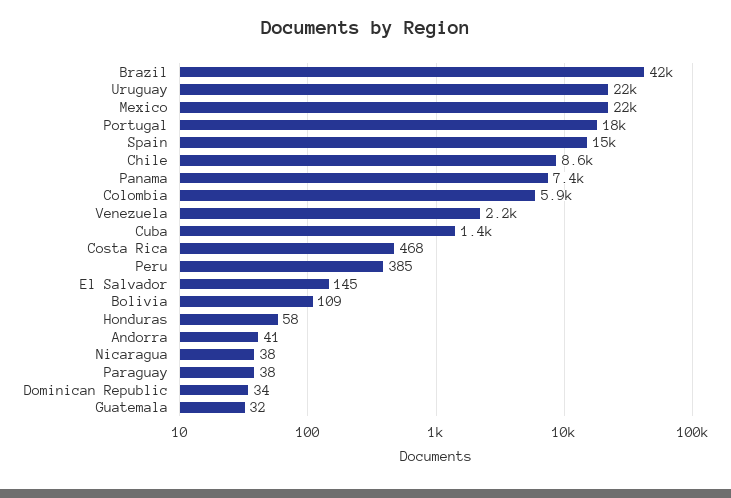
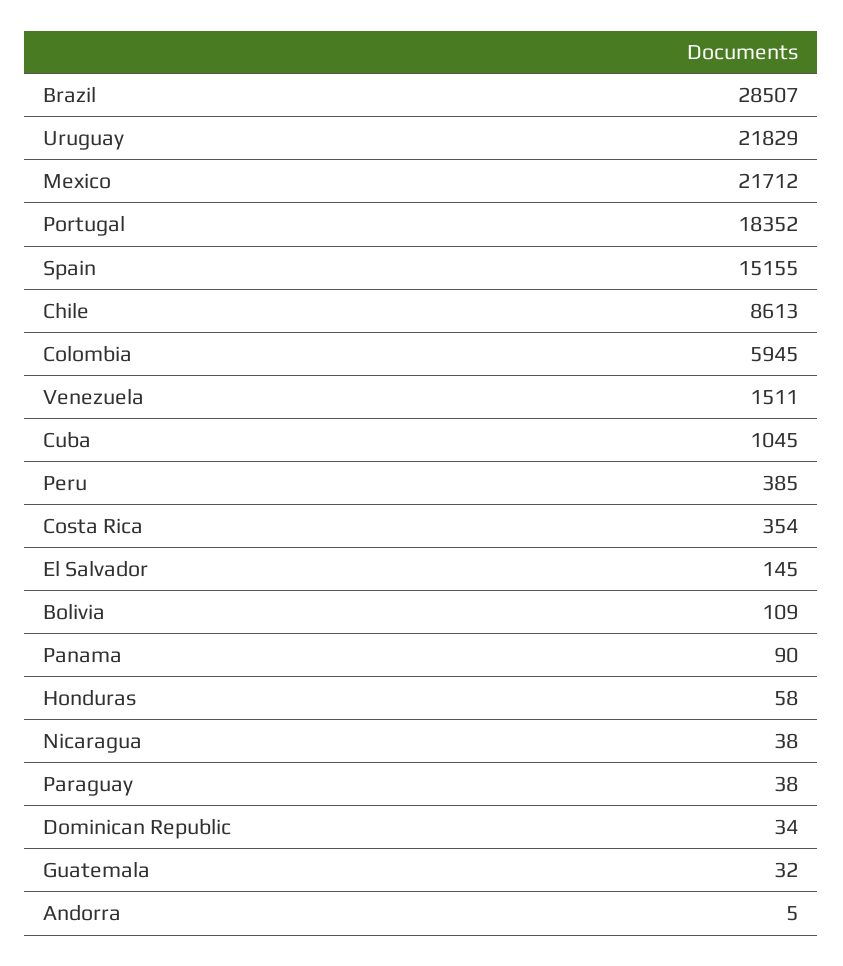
Brazil: 42000 -> 28507
Panama: 7400 -> 90
Venezuela: 2200 -> 1511
Cuba: 1400 -> 1045
Costa Rica: 468 -> 354
Andorra: 41 -> 5

